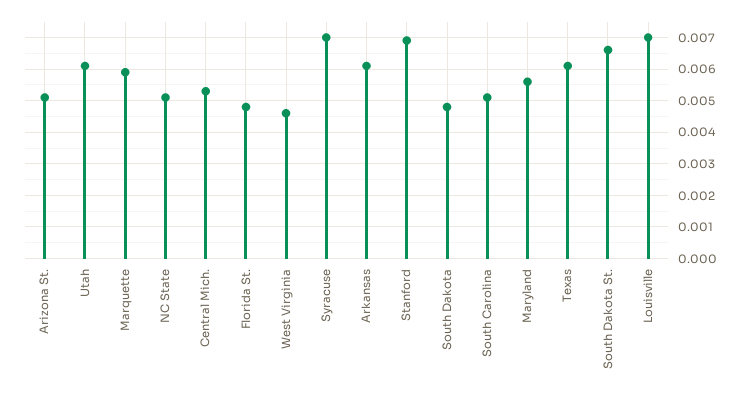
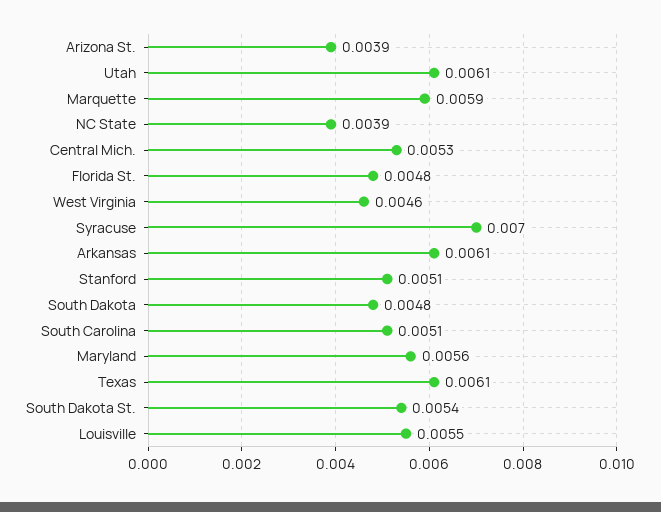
Arizona St.: 0.005 -> 0.0039
NC State: 0.005 -> 0.0039
Stanford: 0.007 -> 0.0051
South Dakota St.: 0.0065 -> 0.0054
Louisville: 0.007 -> 0.0055

